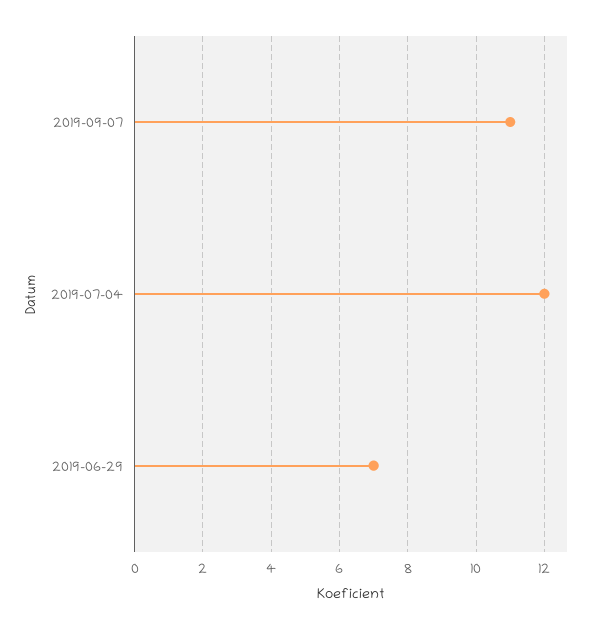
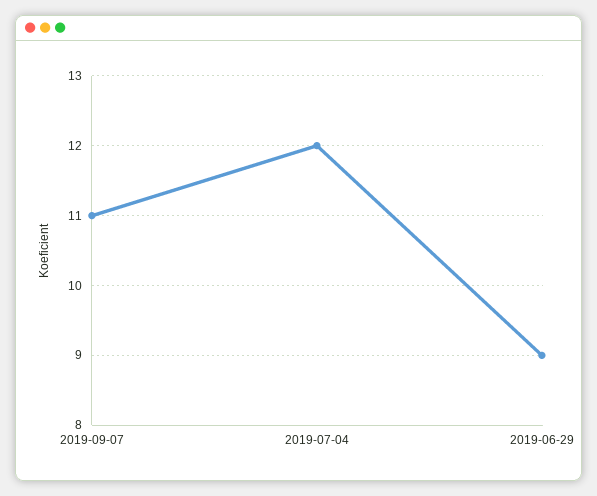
2019-06-29: 7 -> 9

